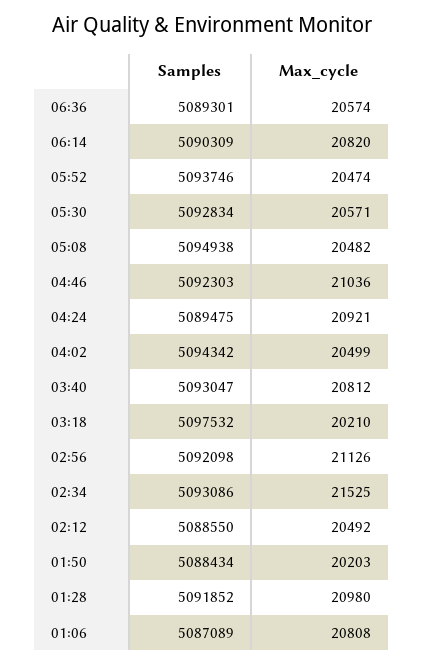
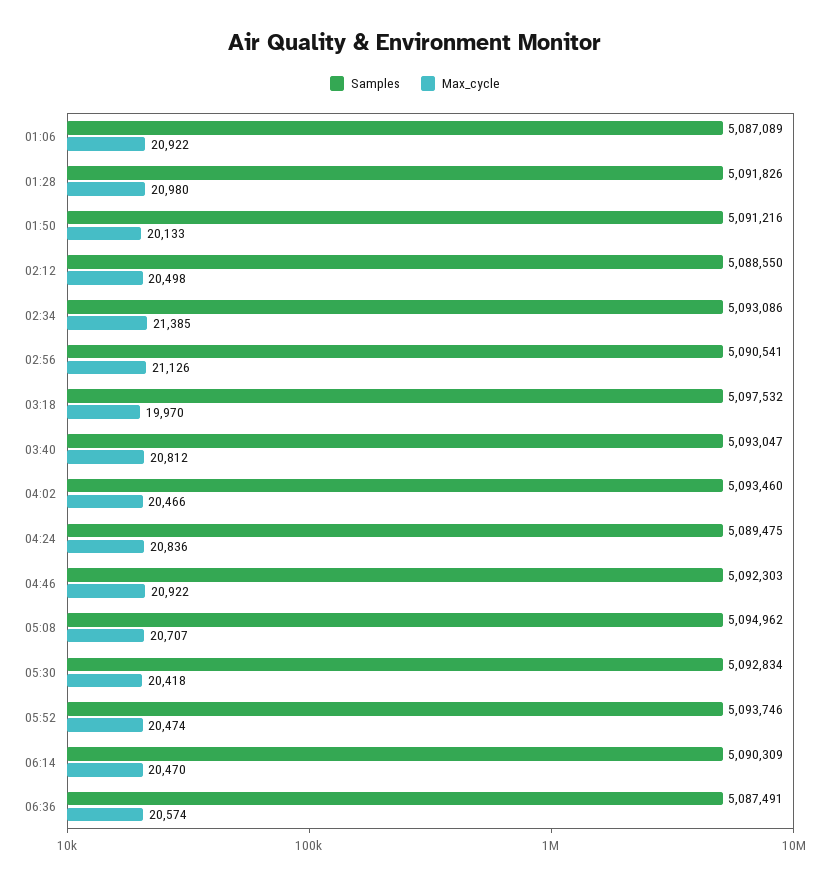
Samples, 06:36: 5089301 -> 5087491
Max_cycle, 06:14: 20820 -> 20470
Max_cycle, 05:30: 20571 -> 20418
Samples, 05:08: 5094938 -> 5094962
Max_cycle, 05:08: 20482 -> 20707
Max_cycle, 04:46: 21036 -> 20922
Max_cycle, 04:24: 20921 -> 20836
Samples, 04:02: 5094342 -> 5093460
Max_cycle, 04:02: 20499 -> 20466
Max_cycle, 03:18: 20210 -> 19970
Samples, 02:56: 5092098 -> 5090541
Max_cycle, 02:34: 21525 -> 21385
Max_cycle, 02:12: 20492 -> 20498
Samples, 01:50: 5088434 -> 5091216
Max_cycle, 01:50: 20203 -> 20133
Samples, 01:28: 5091852 -> 5091826
Max_cycle, 01:06: 20808 -> 20922

